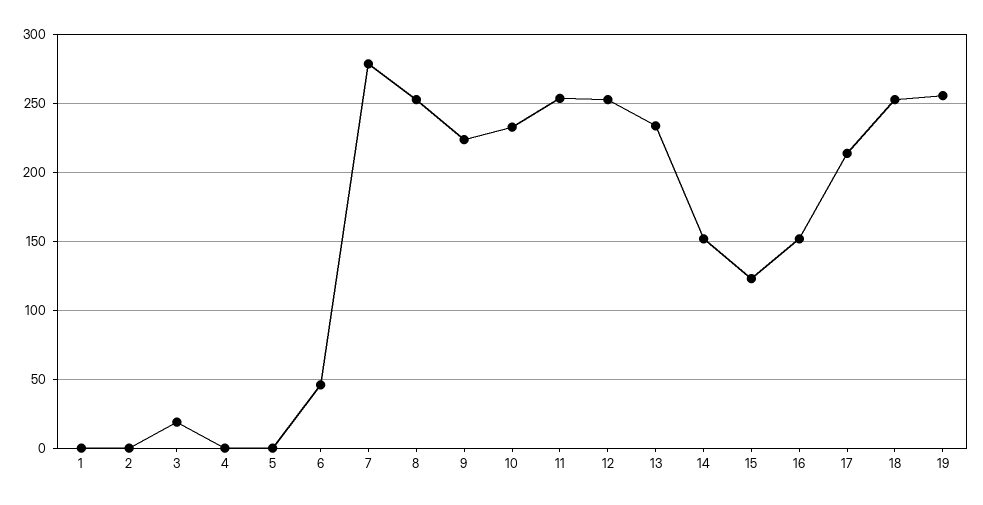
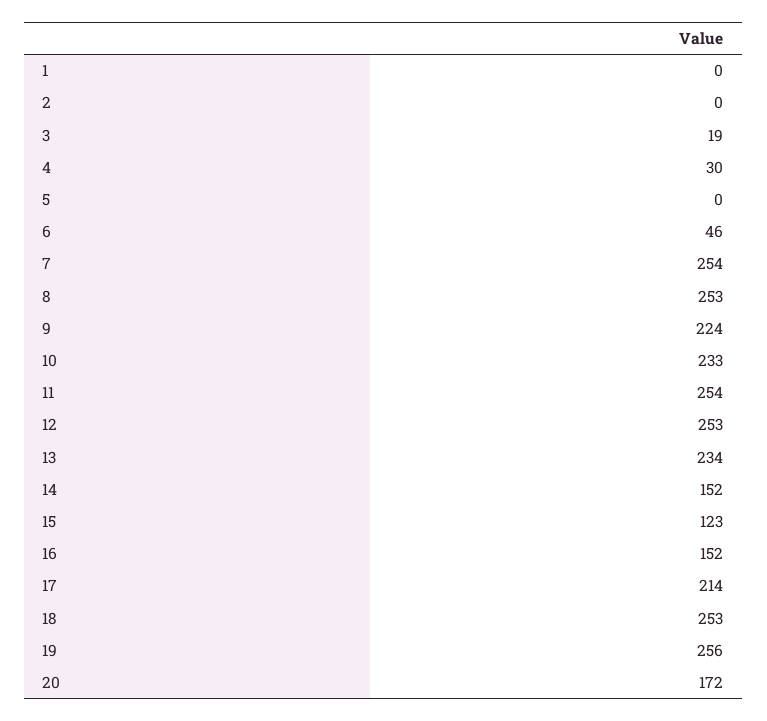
4: 0 -> 30
7: 280 -> 254
20: none -> 172

